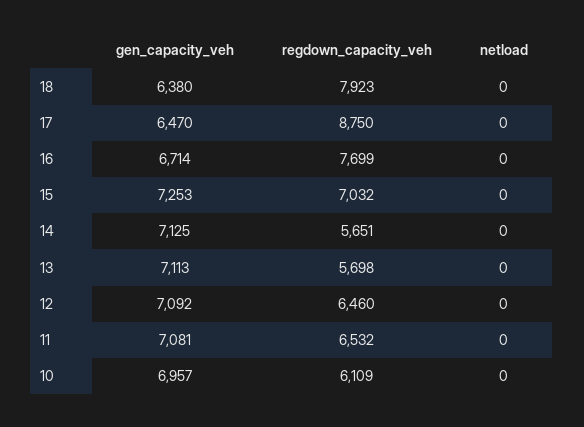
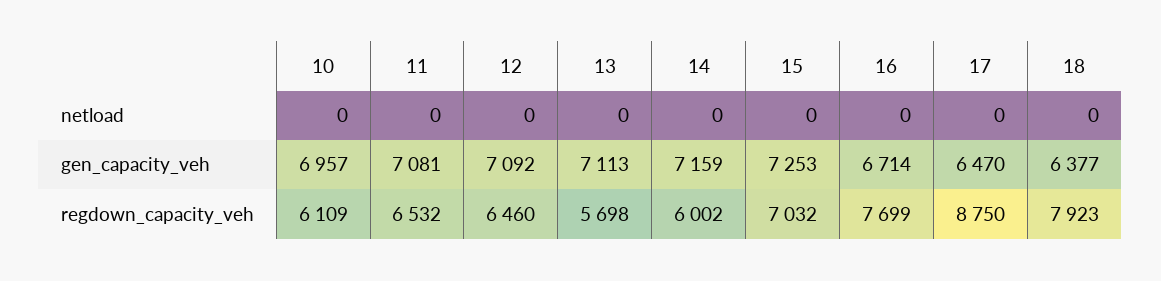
gen_capacity_veh, 18: 6380 -> 6377
gen_capacity_veh, 14: 7125 -> 7159
regdown_capacity_veh, 14: 5651 -> 6002

